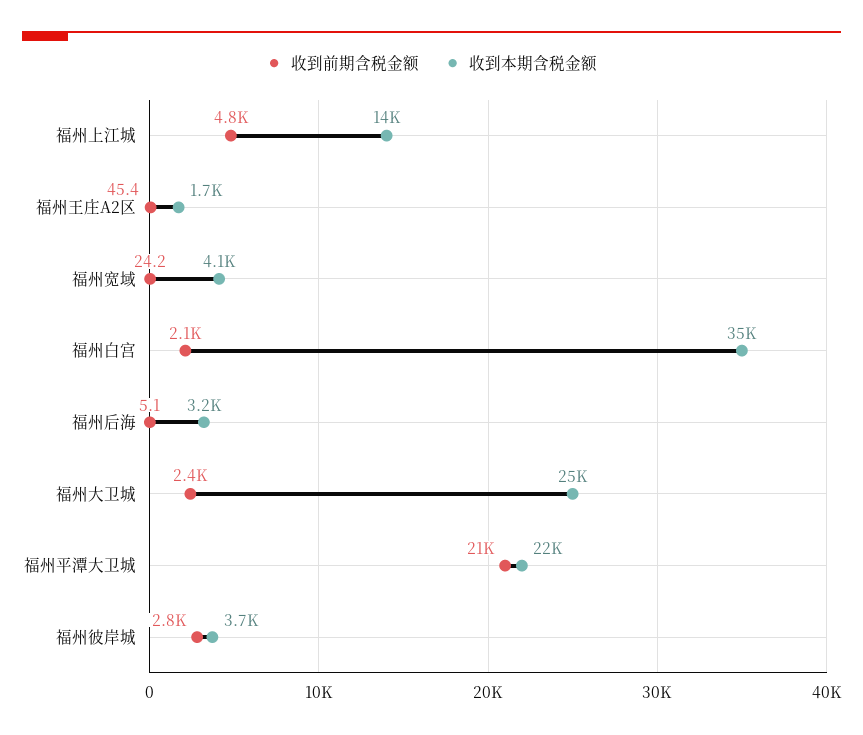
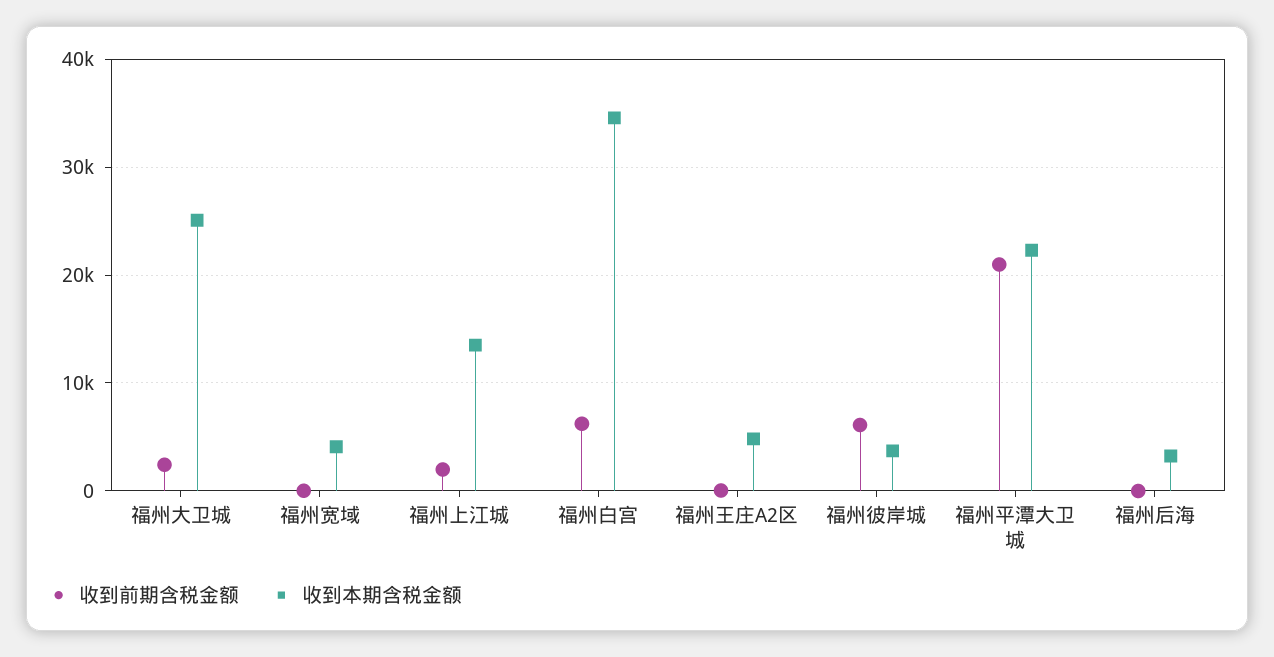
收到前期含税金额, 福州上江城: 4800 -> 2000
收到本期含税金额, 福州王庄A2区: 1700 -> 5000
收到前期含税金额, 福州白宫: 2100 -> 6000
收到前期含税金额, 福州彼岸城: 2800 -> 6000

